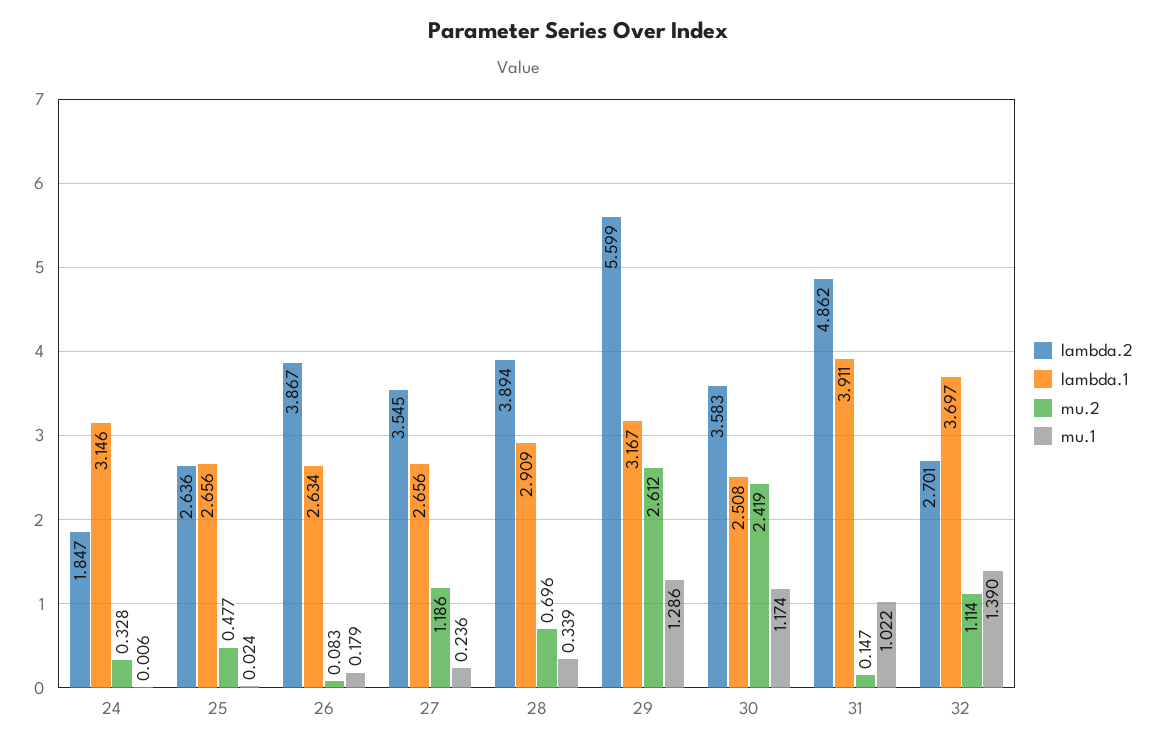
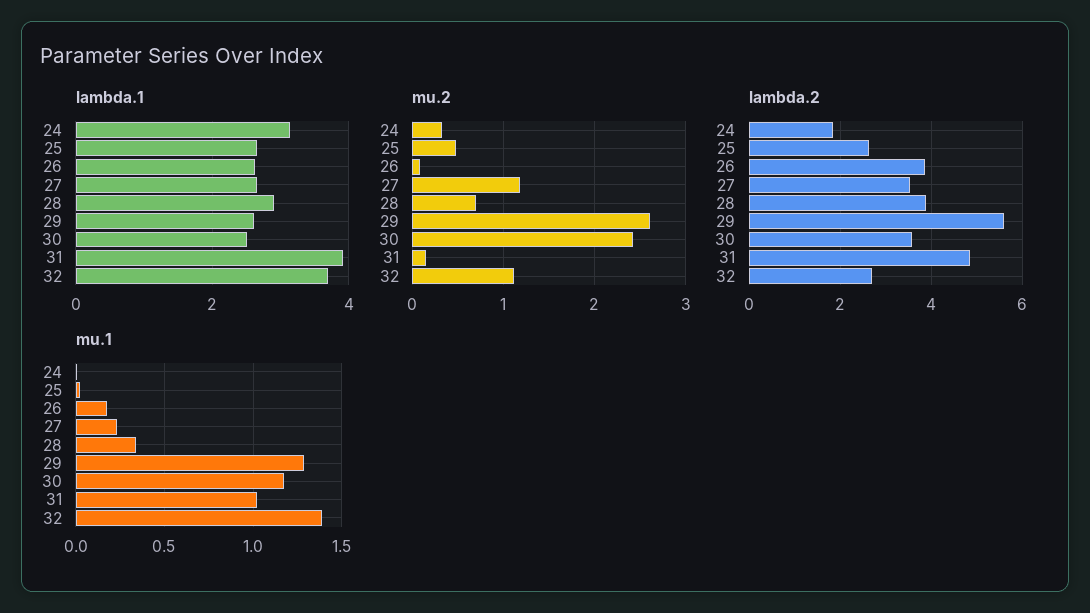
lambda.1, 29: 3.167 -> 2.6

